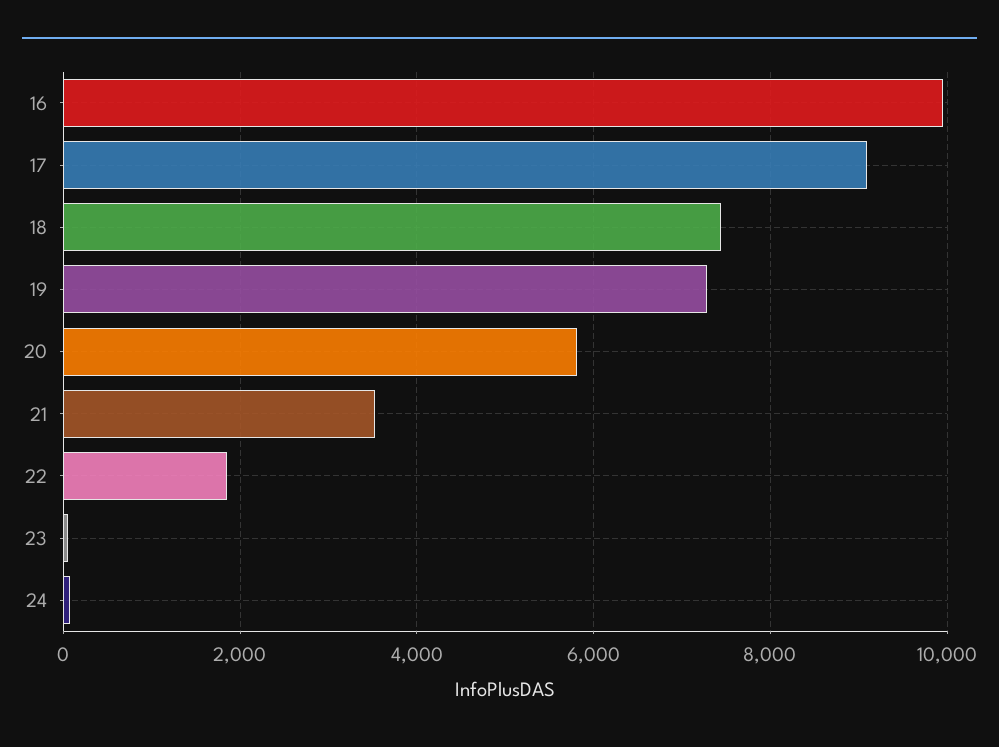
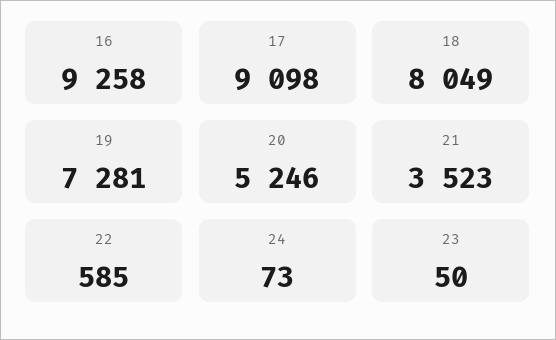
16: 10000 -> 9258
18: 7400 -> 8049
20: 5800 -> 5246
22: 1800 -> 585

